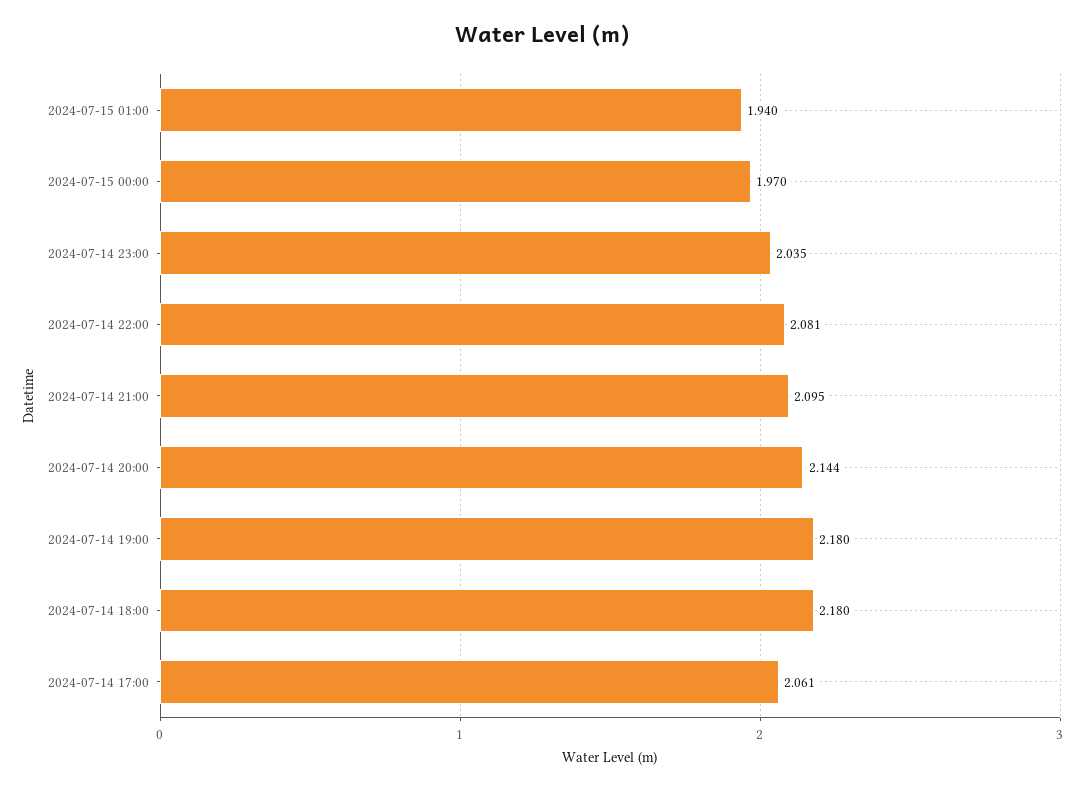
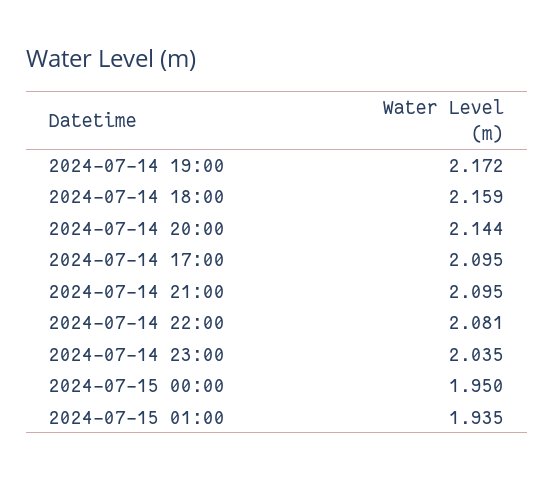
2024-07-15 01:00: 1.94 -> 1.935
2024-07-15 00:00: 1.97 -> 1.95
2024-07-14 19:00: 2.18 -> 2.172
2024-07-14 18:00: 2.18 -> 2.159
2024-07-14 17:00: 2.061 -> 2.095

